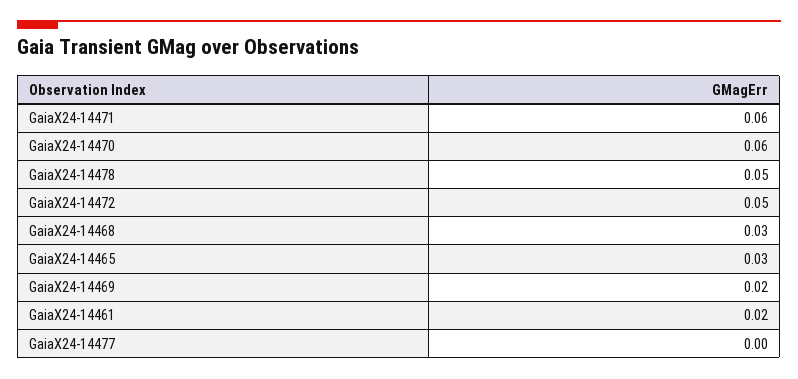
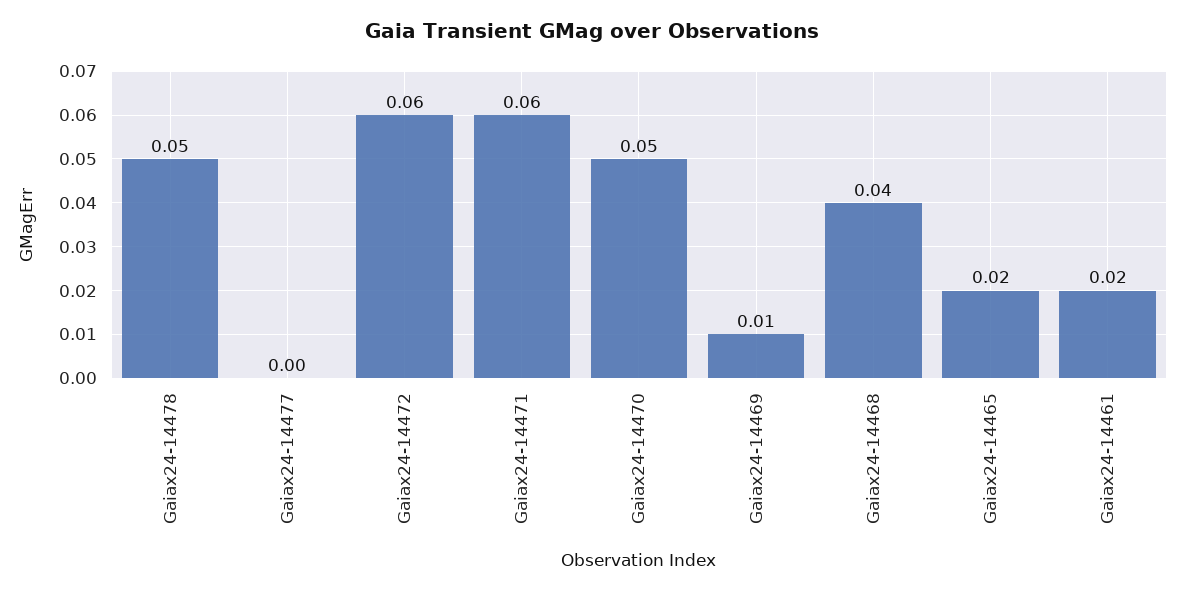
GaiaX24-14470: 0.06 -> 0.05
GaiaX24-14472: 0.05 -> 0.06
GaiaX24-14468: 0.03 -> 0.04
GaiaX24-14465: 0.03 -> 0.02
GaiaX24-14469: 0.02 -> 0.01

